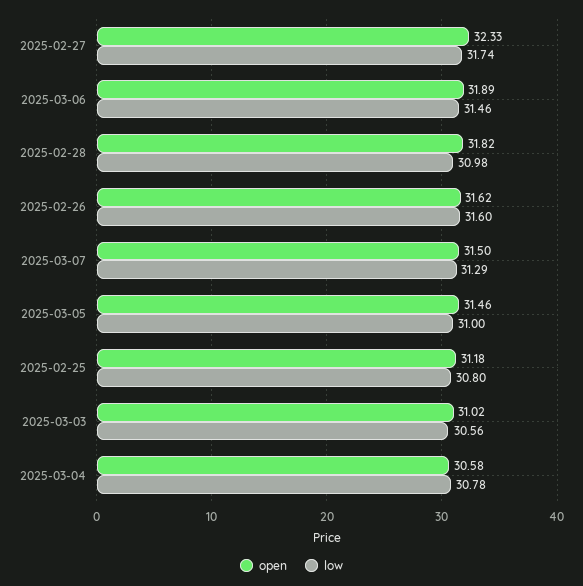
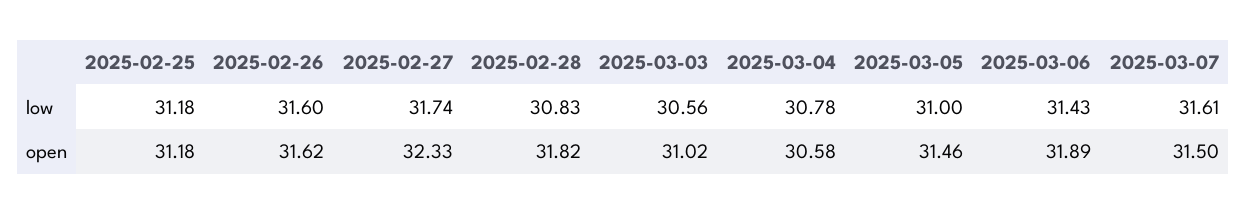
low, 2025-03-06: 31.46 -> 31.43
low, 2025-02-28: 30.98 -> 30.83
low, 2025-03-07: 31.29 -> 31.61
low, 2025-02-25: 30.8 -> 31.18

